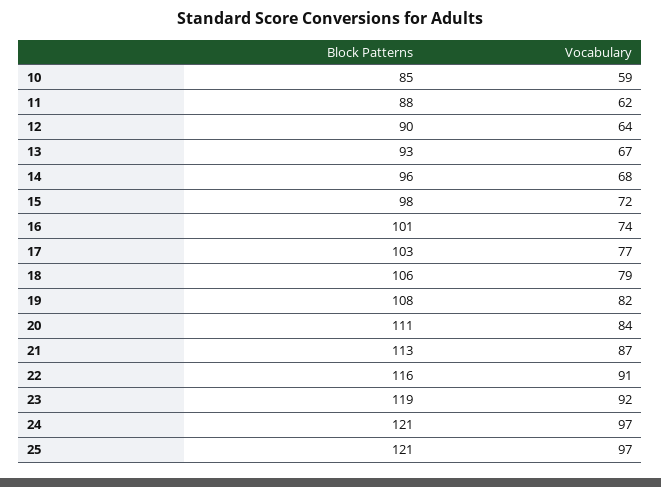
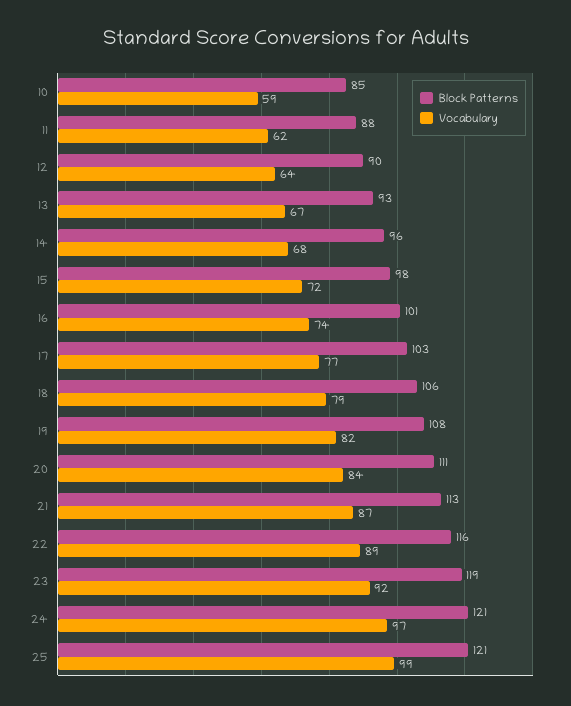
Vocabulary, 22: 91 -> 89
Vocabulary, 25: 97 -> 99

